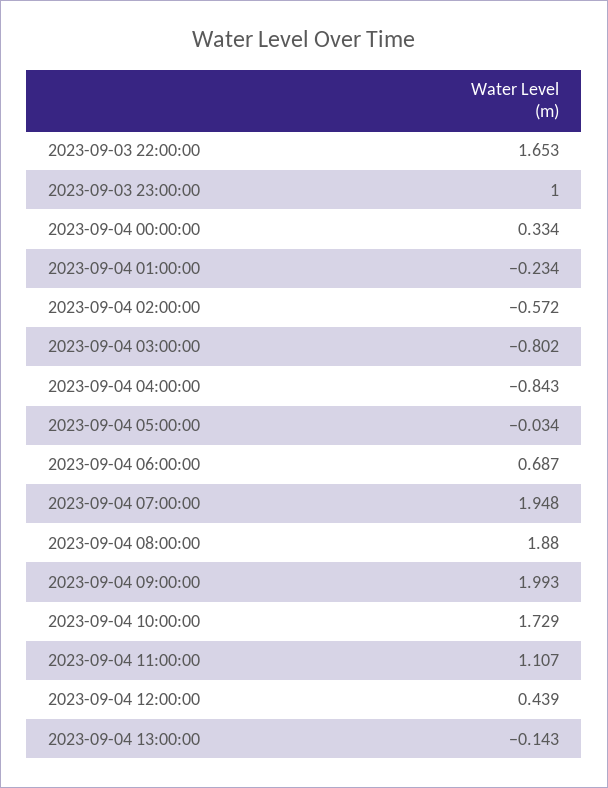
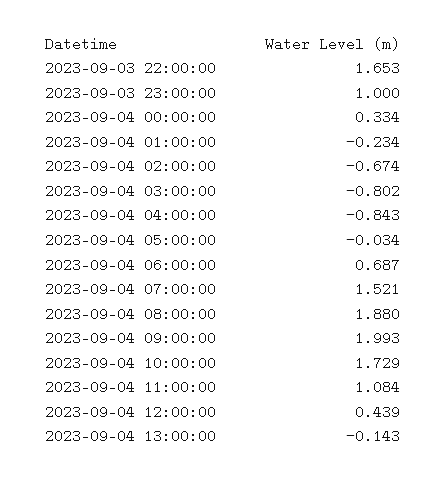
2023-09-04 02:00:00: -0.572 -> -0.674
2023-09-04 07:00:00: 1.948 -> 1.521
2023-09-04 11:00:00: 1.107 -> 1.084

